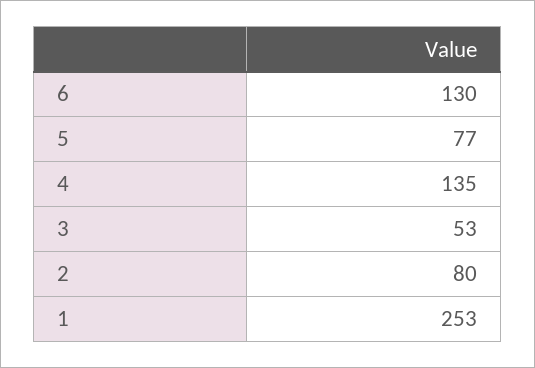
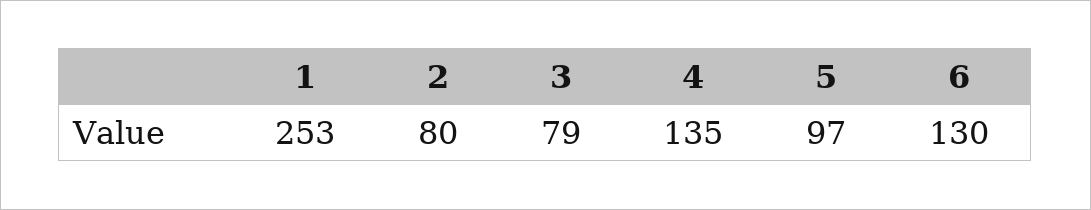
5: 77 -> 97
3: 53 -> 79

